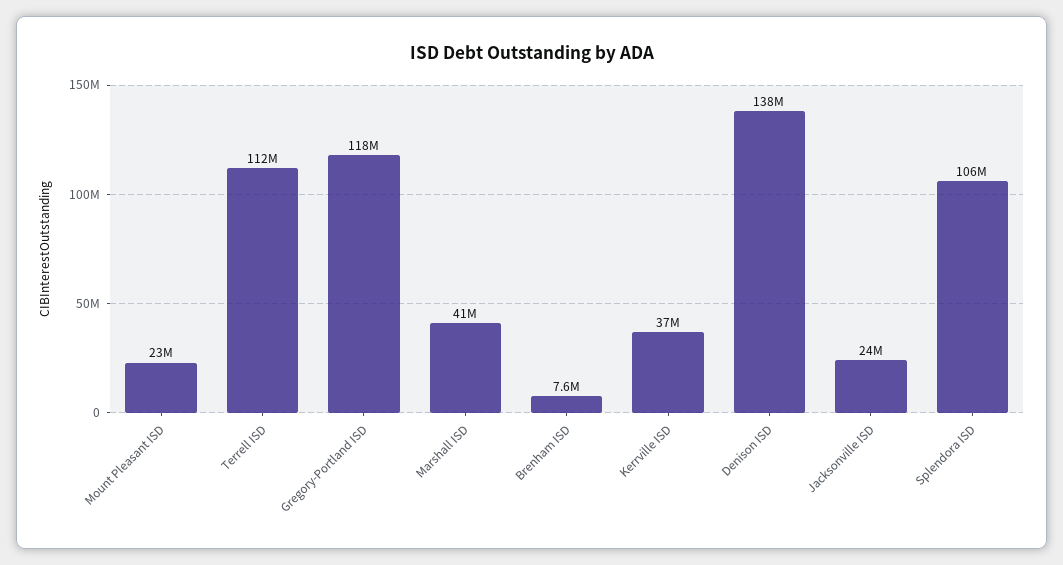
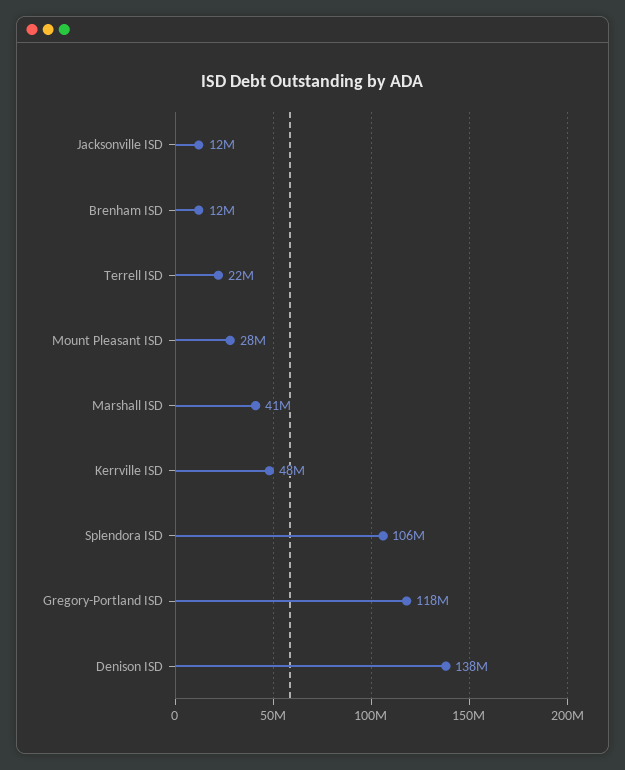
Mount Pleasant ISD: 23000000 -> 28000000
Terrell ISD: 112000000 -> 22000000
Brenham ISD: 7600000 -> 12000000
Kerrville ISD: 37000000 -> 48000000
Jacksonville ISD: 24000000 -> 12000000

